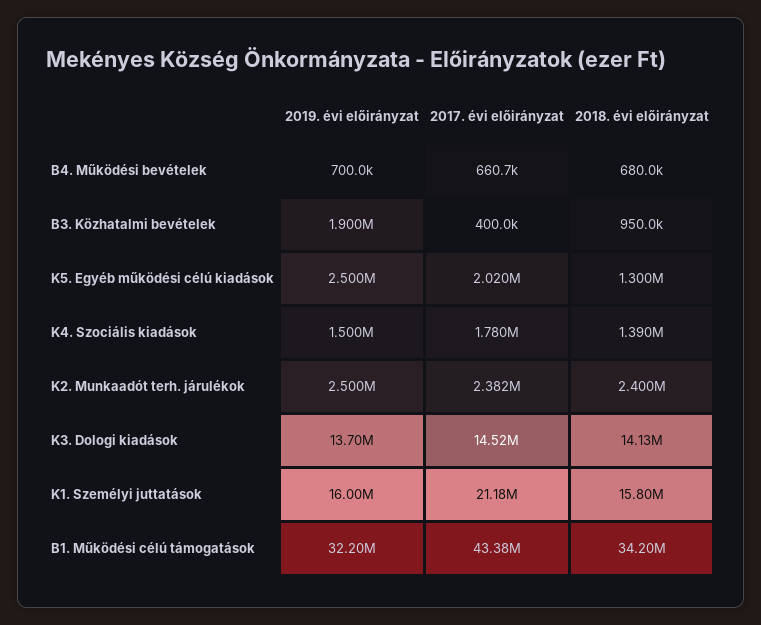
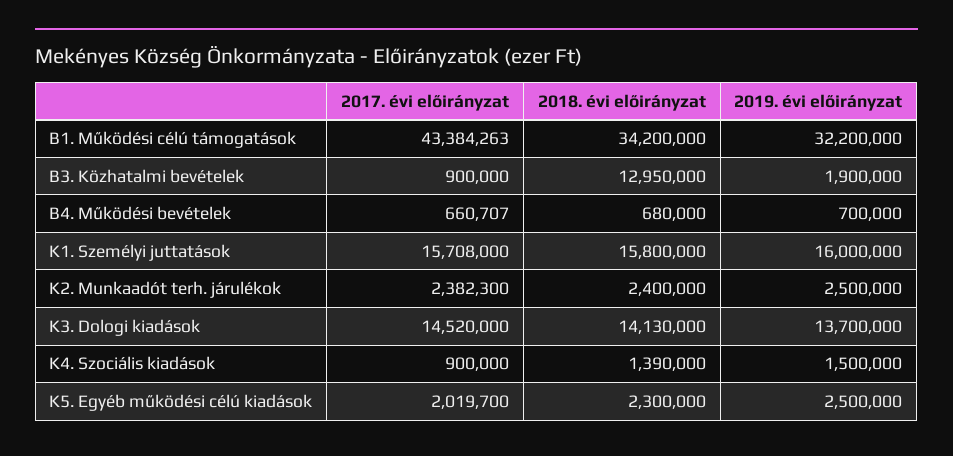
2017. évi előirányzat, B3. Közhatalmi bevételek: 400000 -> 900000
2018. évi előirányzat, B3. Közhatalmi bevételek: 950000 -> 12950000
2018. évi előirányzat, K5. Egyéb működési célú kiadások: 1300000 -> 2300000
2017. évi előirányzat, K4. Szociális kiadások: 1780000 -> 900000
2017. évi előirányzat, K1. Személyi juttatások: 21180000 -> 15708000

